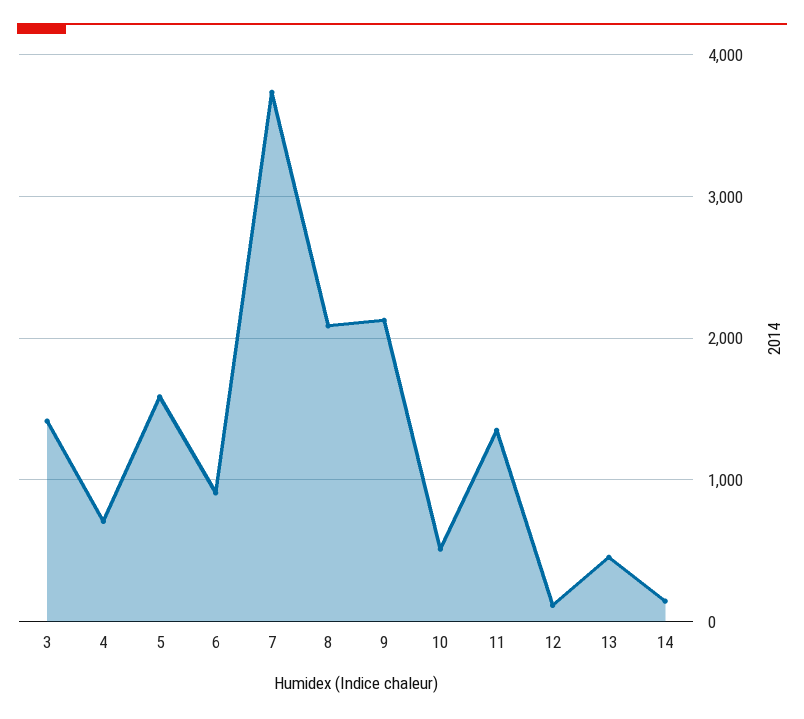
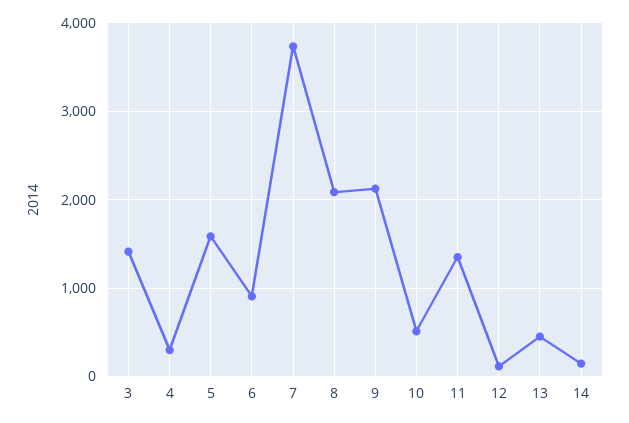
4: 700 -> 300

